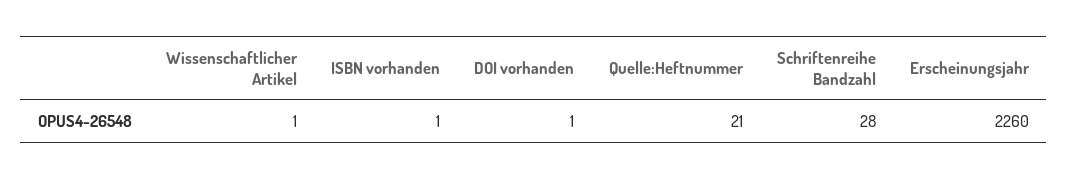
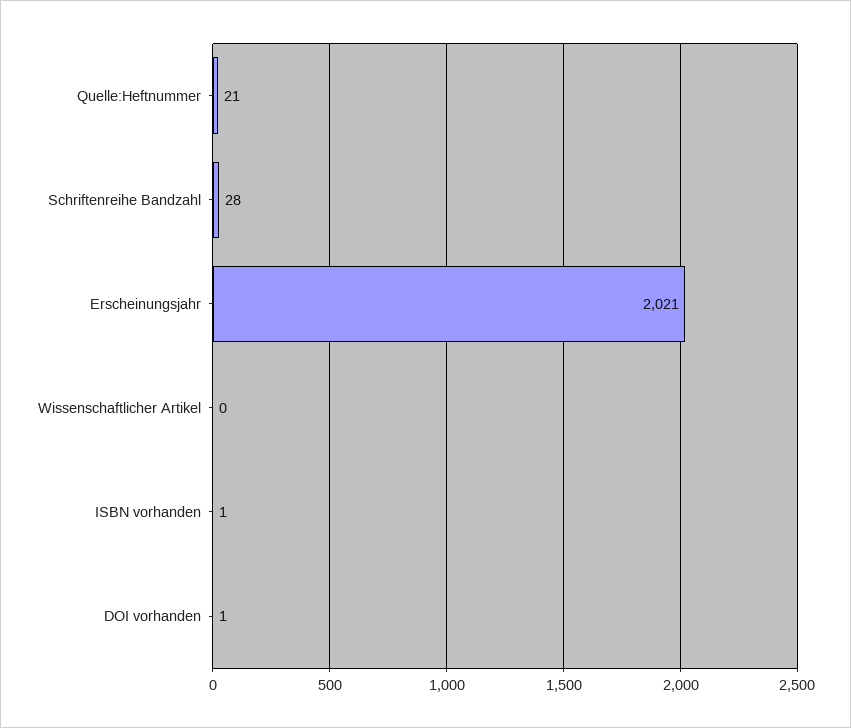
Wissenschaftlicher Artikel: 1 -> 0
Erscheinungsjahr: 2260 -> 2021

